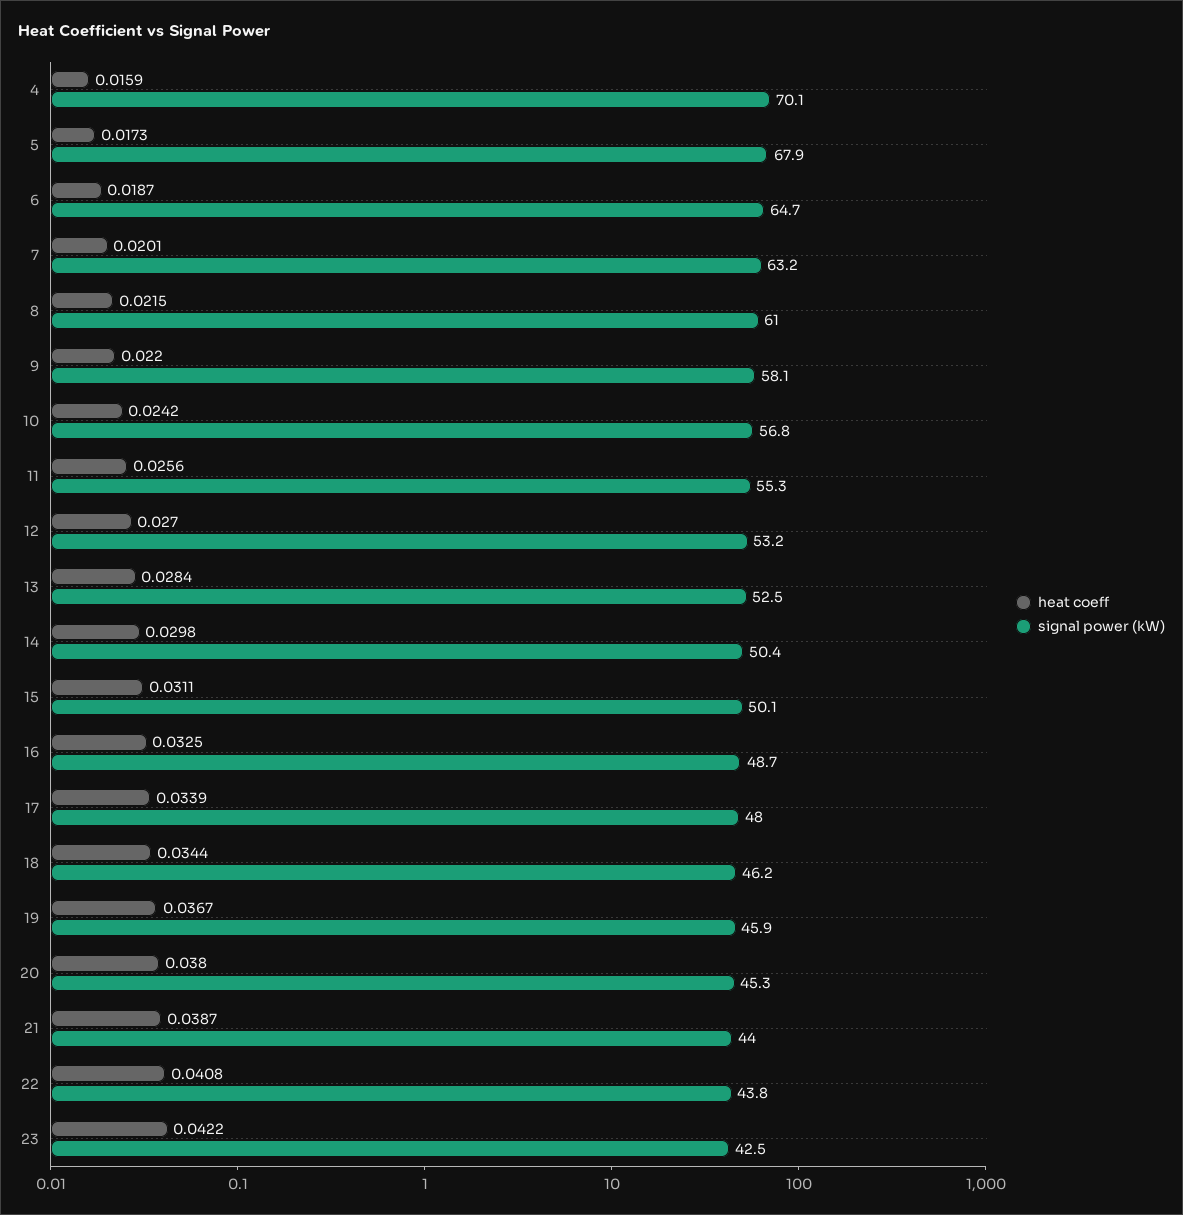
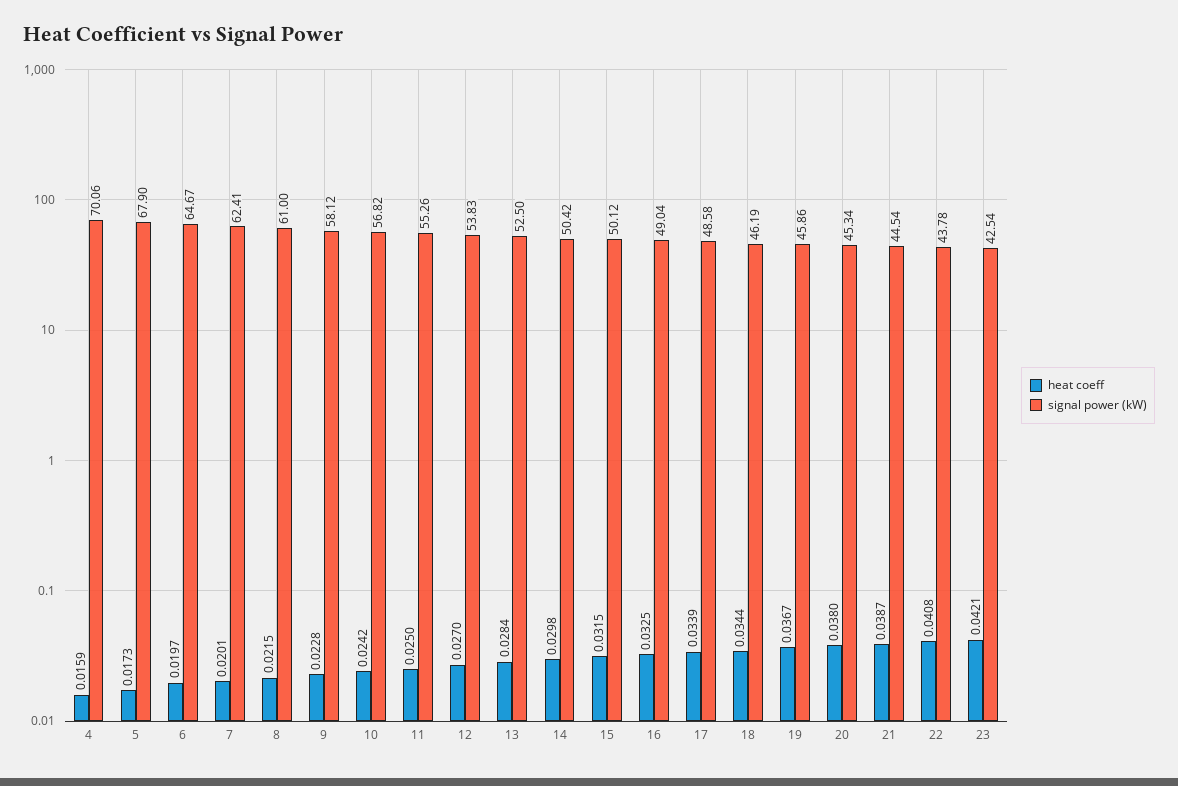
heat coeff, 6: 0.0187 -> 0.0197
signal power (kW), 7: 63.2 -> 62.41
heat coeff, 9: 0.022 -> 0.0228
heat coeff, 11: 0.0256 -> 0.025
signal power (kW), 12: 53.2 -> 53.83
heat coeff, 15: 0.0311 -> 0.0315
signal power (kW), 16: 48.7 -> 49.04
signal power (kW), 17: 48 -> 48.58
signal power (kW), 21: 44 -> 44.54
heat coeff, 23: 0.0422 -> 0.0421

